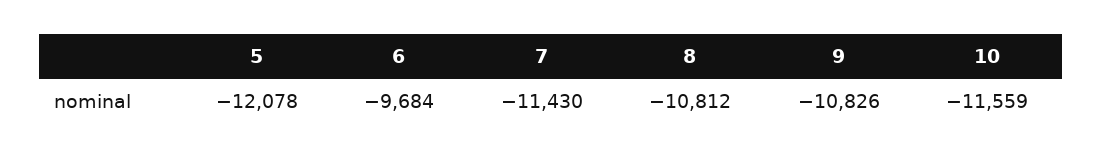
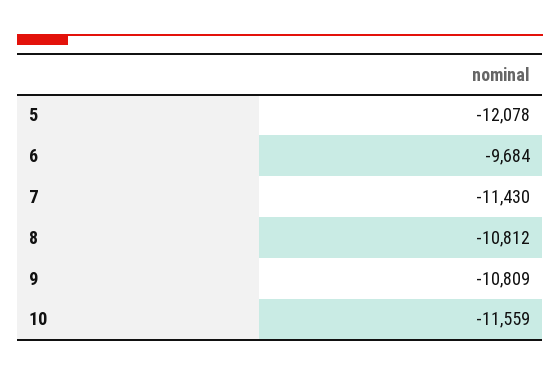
9: -10826 -> -10809

